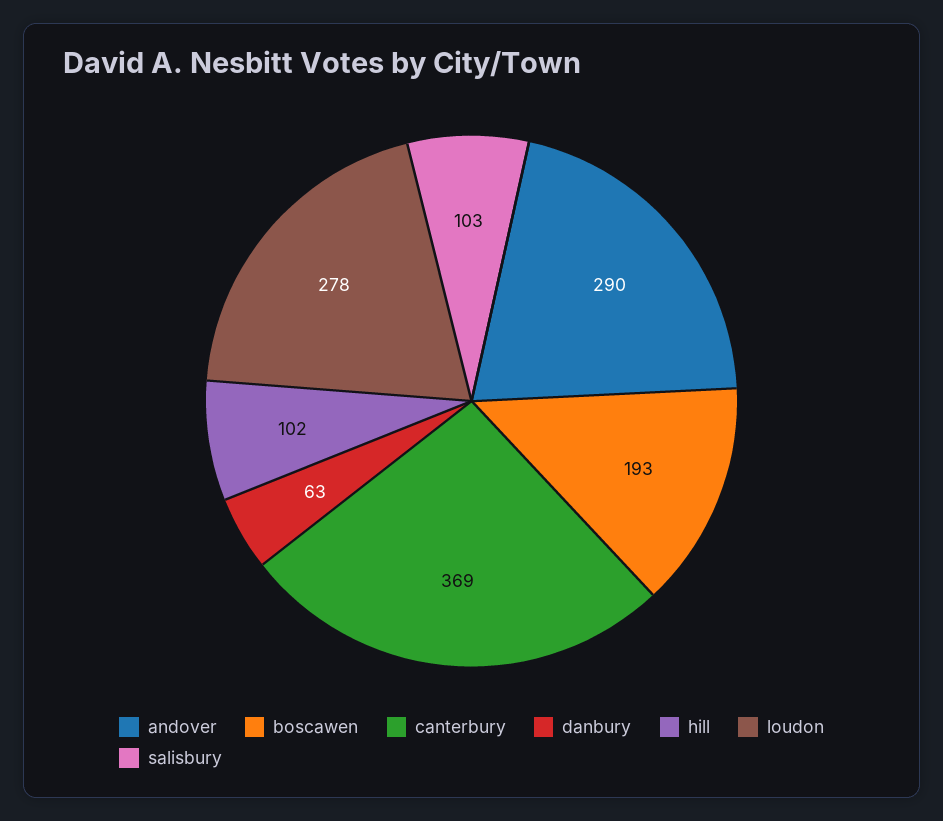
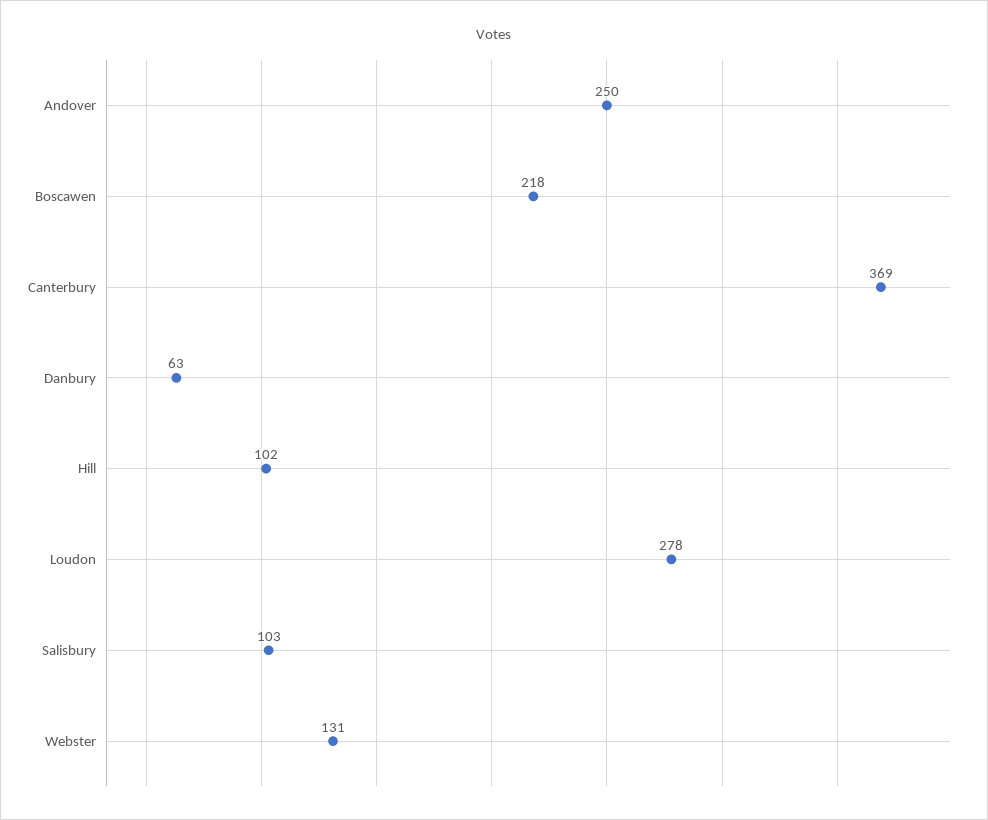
andover: 290 -> 250
boscawen: 193 -> 218
Webster: none -> 131

